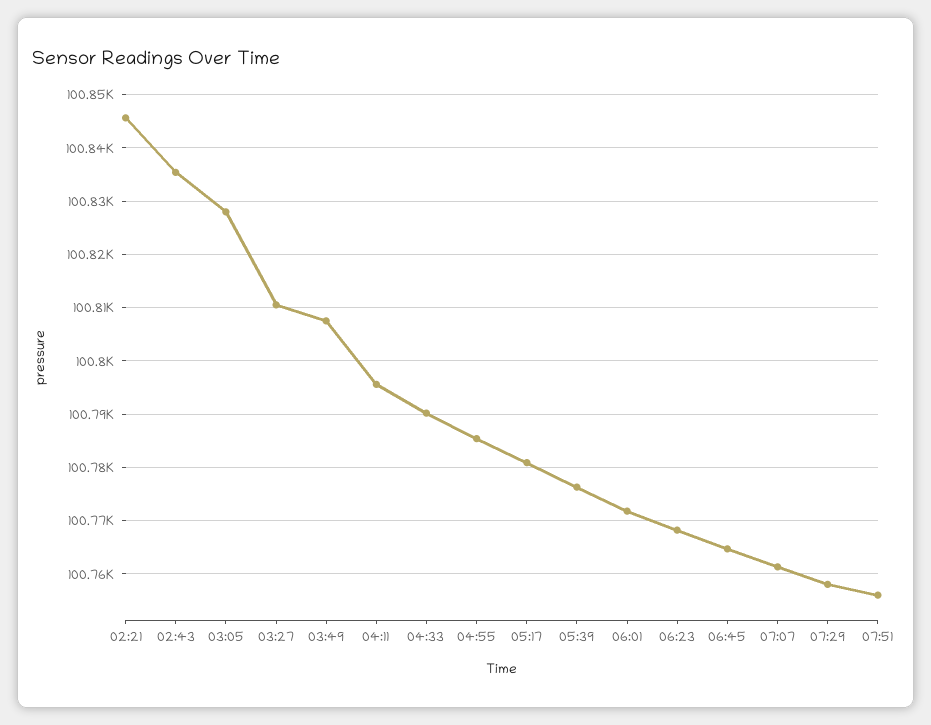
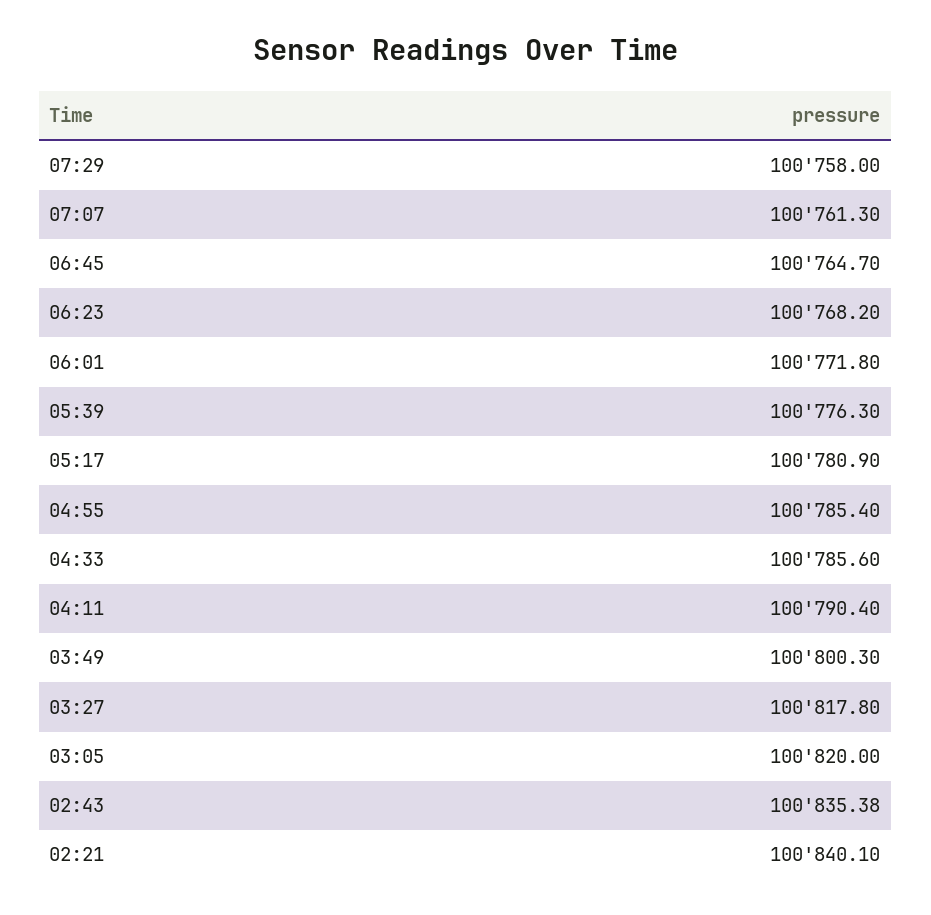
02:21: 100846 -> 100840.1
03:05: 100828 -> 100820
03:27: 100810 -> 100817.8
03:49: 100808 -> 100800.3
04:11: 100796 -> 100790.4
04:33: 100790 -> 100785.6
07:51: 100756 -> none

